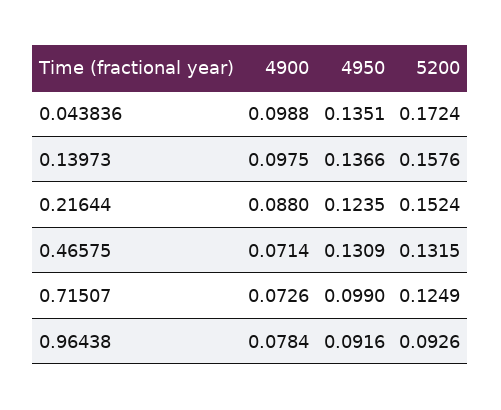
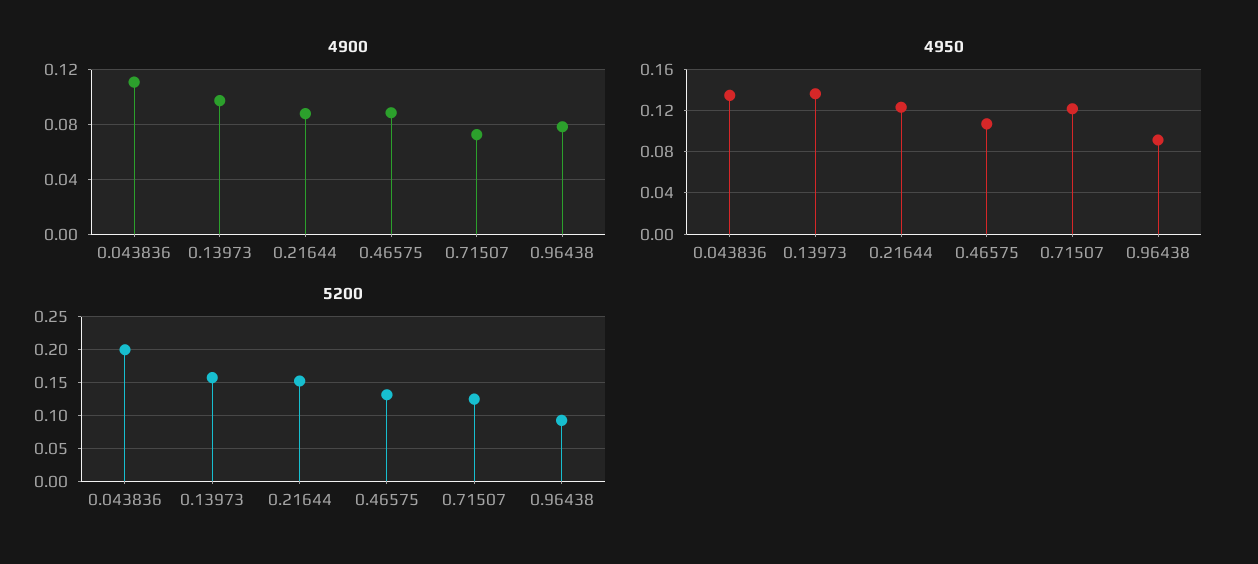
4900, 0.043836: 0.0988 -> 0.11
5200, 0.043836: 0.1724 -> 0.2
4900, 0.46575: 0.0714 -> 0.09
4950, 0.46575: 0.1309 -> 0.11
4950, 0.71507: 0.099 -> 0.12

